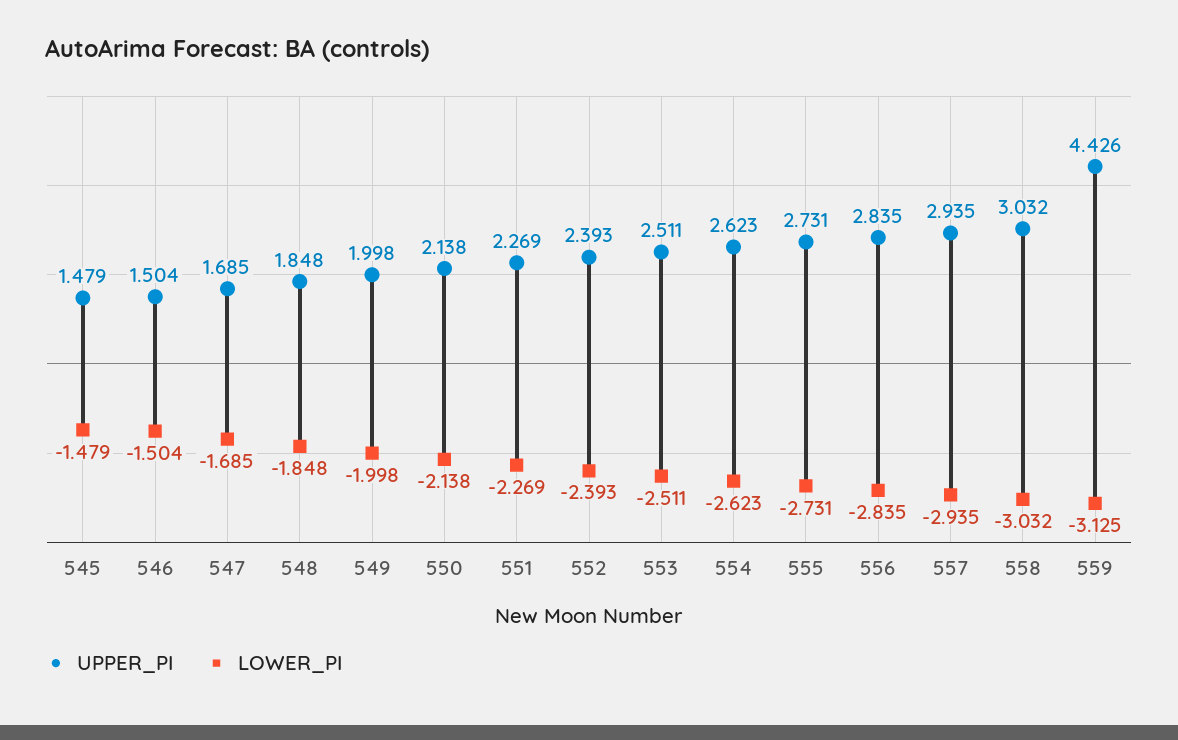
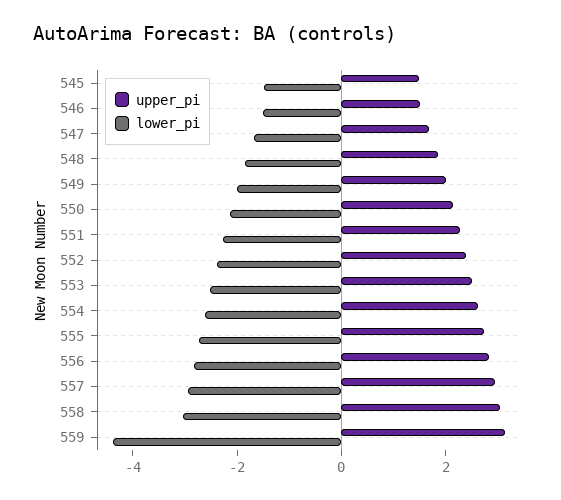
UPPER_PI, 559: 4.426 -> 3
LOWER_PI, 559: -3.125 -> -4.5

